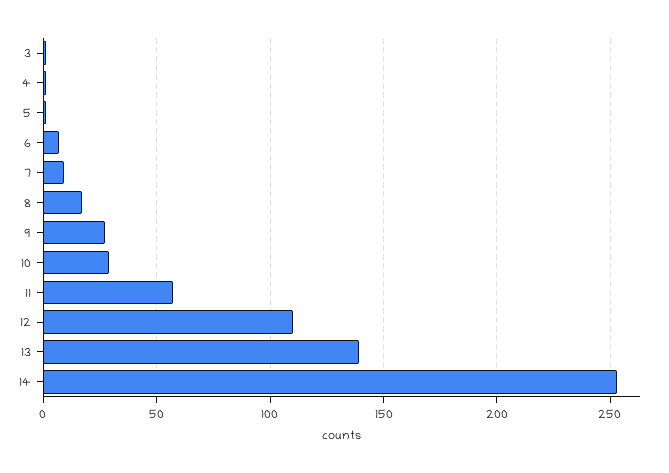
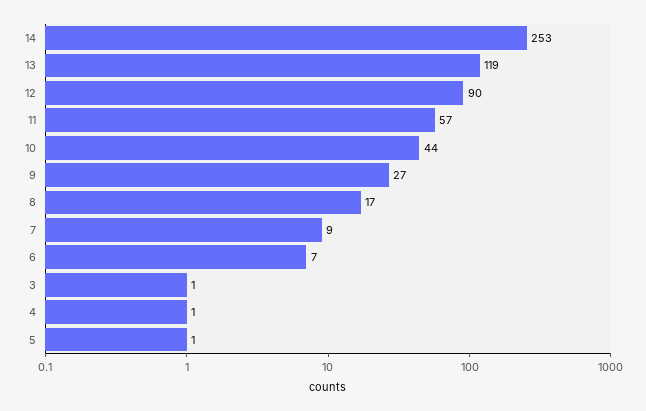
10: 30 -> 44
12: 110 -> 90
13: 140 -> 119

